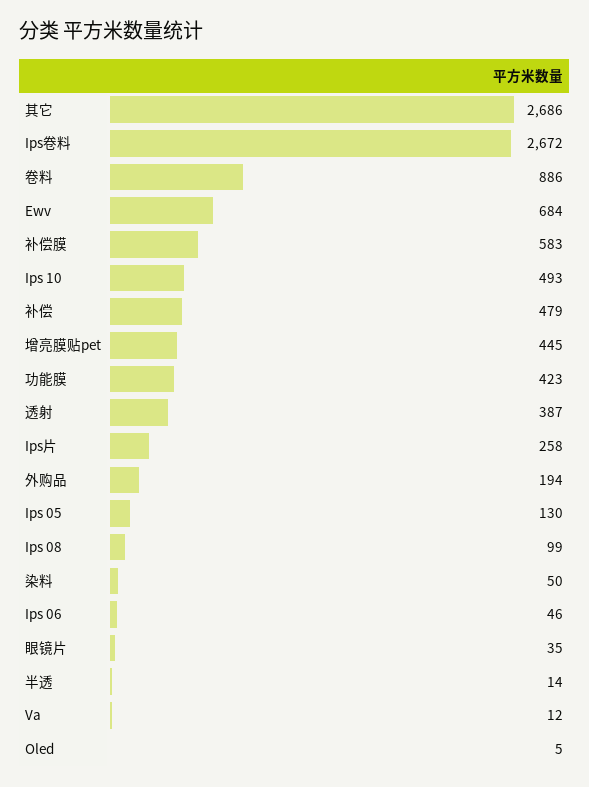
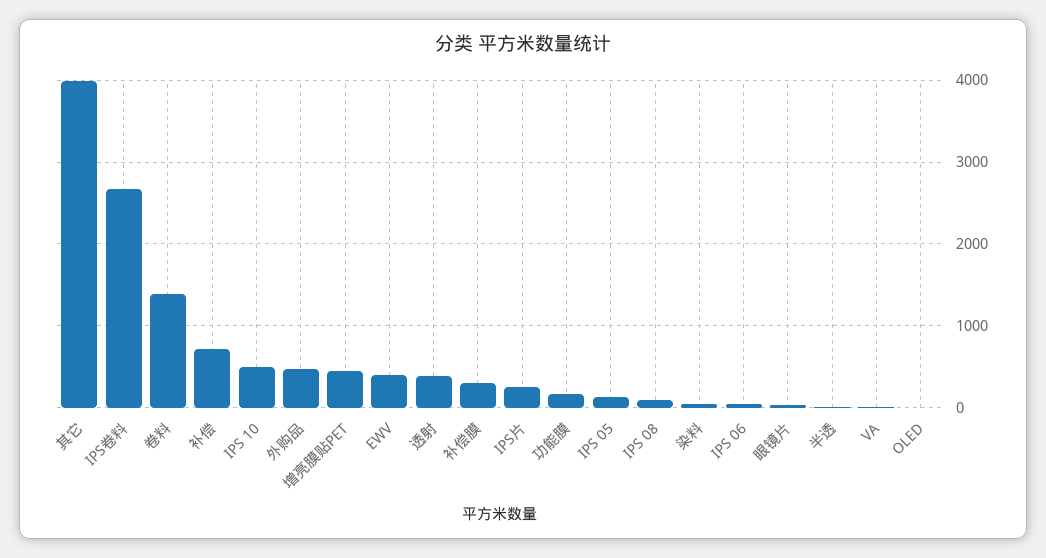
其它: 2686 -> 4000
卷料: 886 -> 1400
Ewv: 684 -> 400
补偿膜: 583 -> 300
补偿: 479 -> 700
功能膜: 423 -> 200
外购品: 194 -> 500

